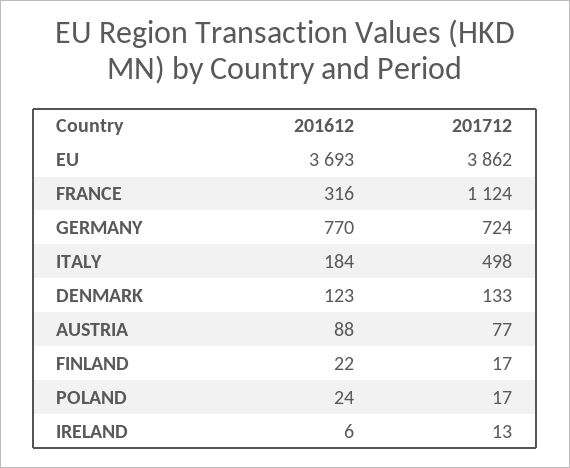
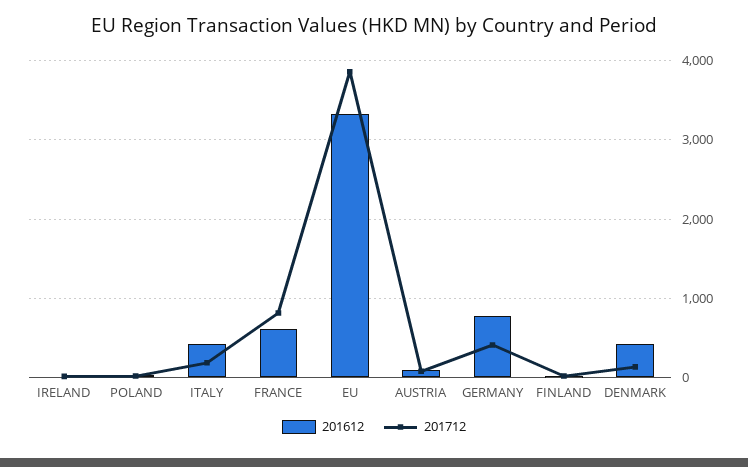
201612, EU: 3693 -> 3300
201612, FRANCE: 316 -> 600
201712, FRANCE: 1124 -> 800
201712, GERMANY: 724 -> 400
201612, ITALY: 184 -> 400
201712, ITALY: 498 -> 200
201612, DENMARK: 123 -> 400

